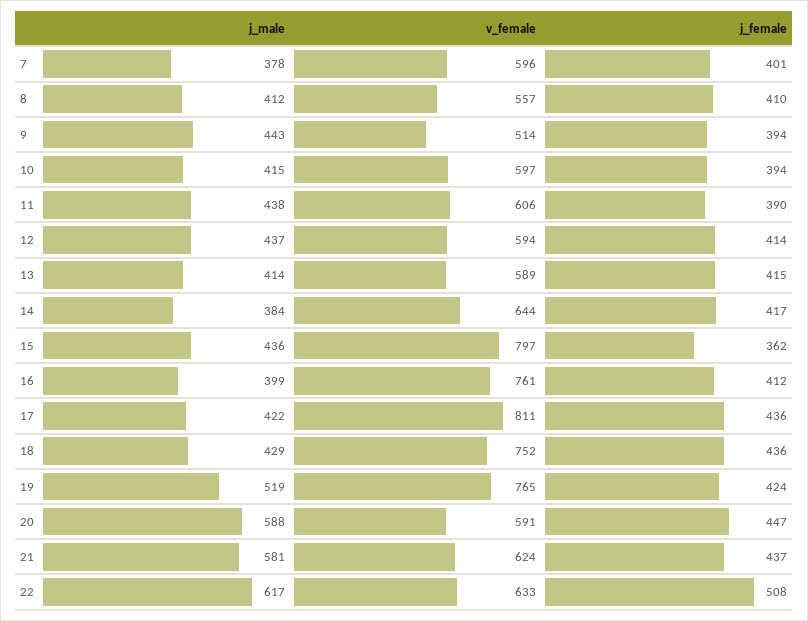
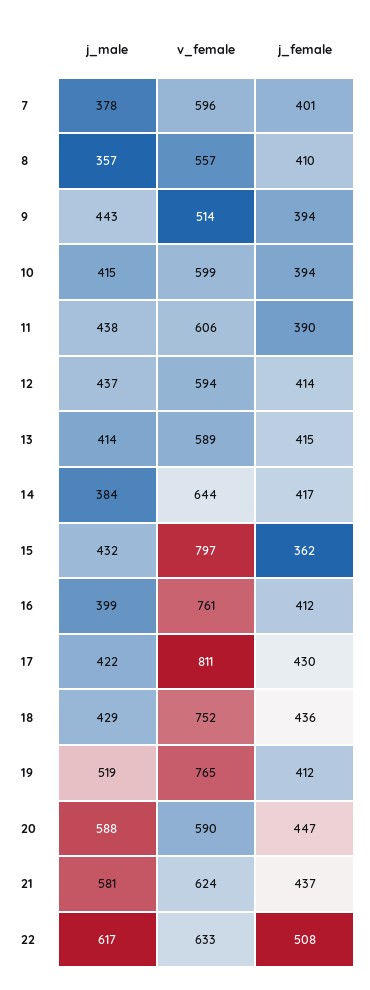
j_male, 8: 412 -> 357
v_female, 10: 597 -> 599
j_male, 15: 436 -> 432
j_female, 17: 436 -> 430
j_female, 19: 424 -> 412
v_female, 20: 591 -> 590

